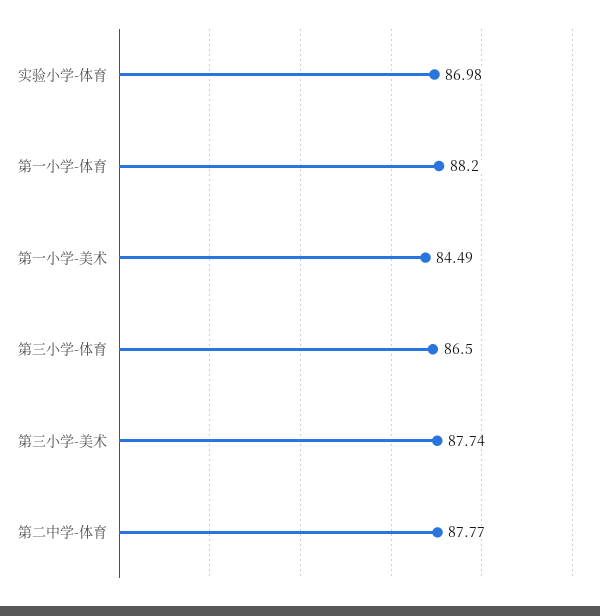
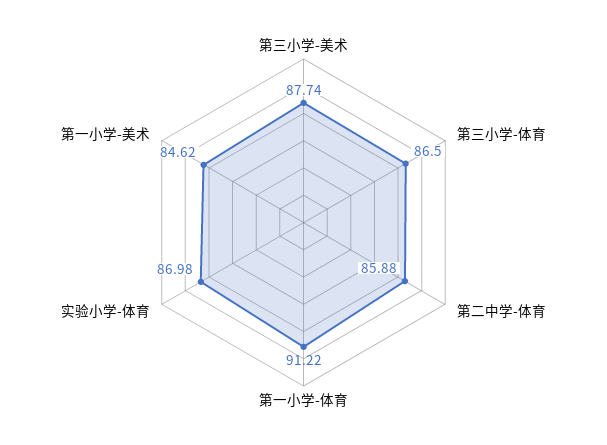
第一小学-体育: 88.2 -> 91.22
第一小学-美术: 84.49 -> 84.62
第二中学-体育: 87.77 -> 85.88

